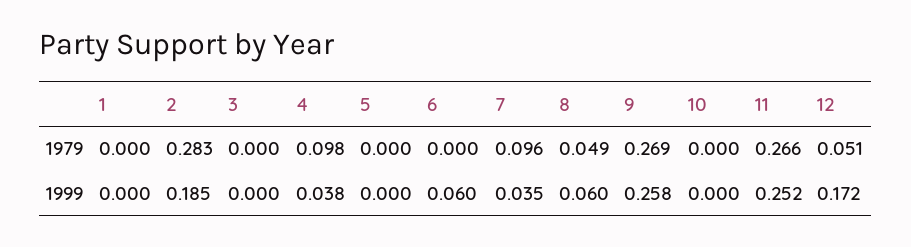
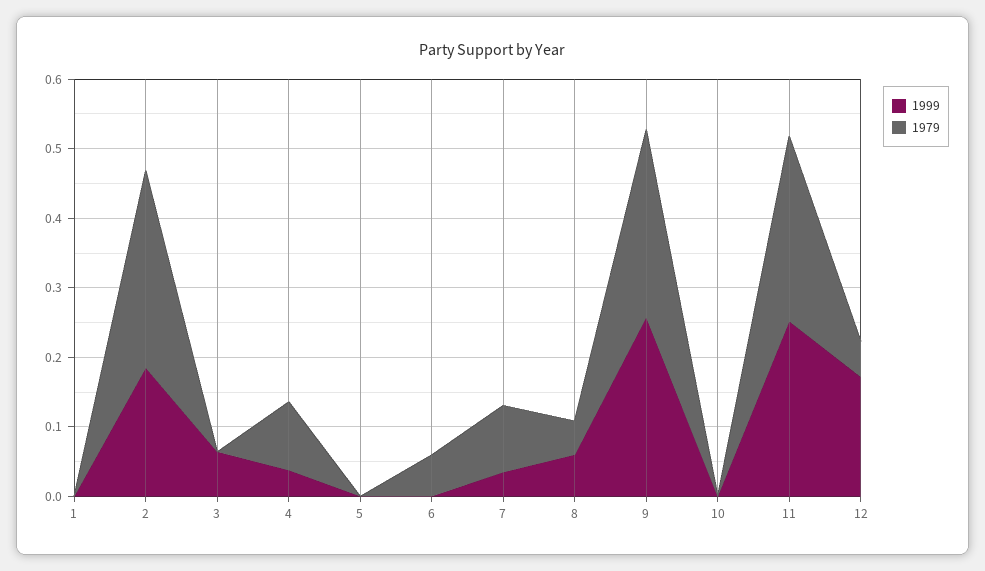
1979, 6: 0 -> 0.06
1999, 3: 0 -> 0.06
1999, 6: 0.06 -> 0

